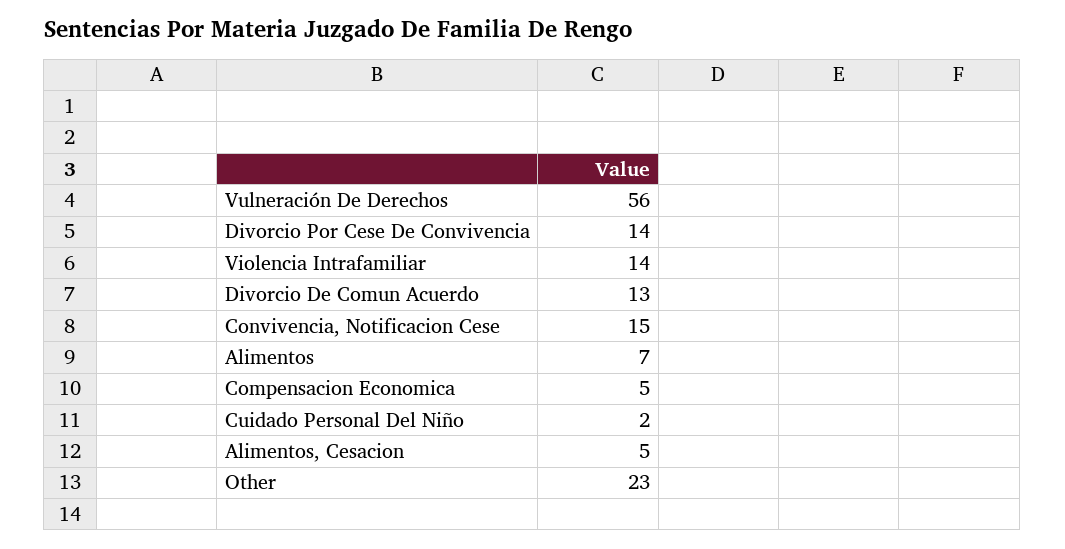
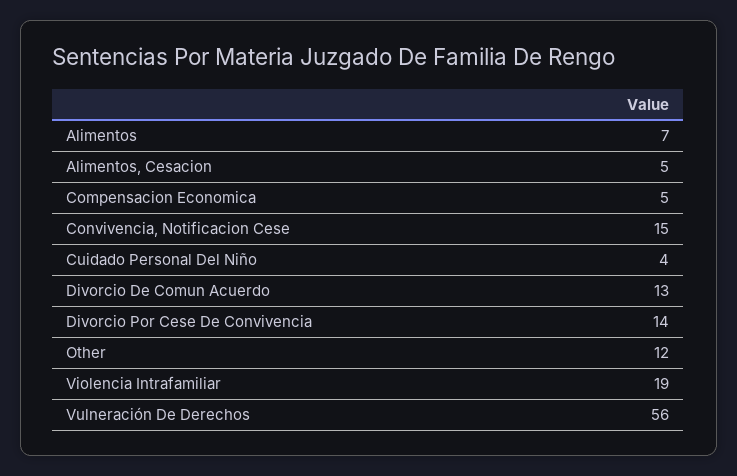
Violencia Intrafamiliar: 14 -> 19
Cuidado Personal Del Niño: 2 -> 4
Other: 23 -> 12

